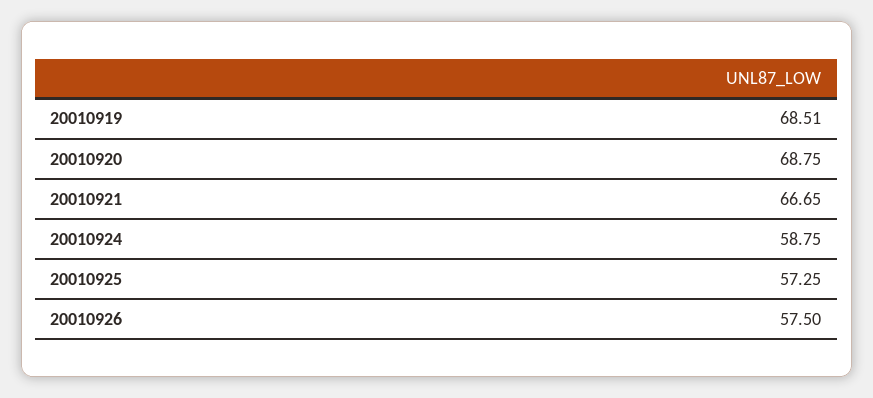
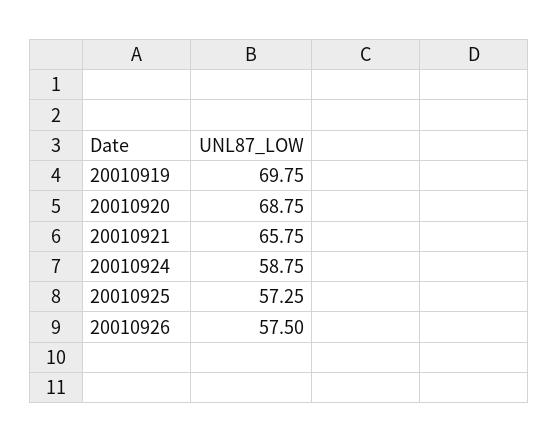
20010919: 68.51 -> 69.75
20010921: 66.65 -> 65.75

